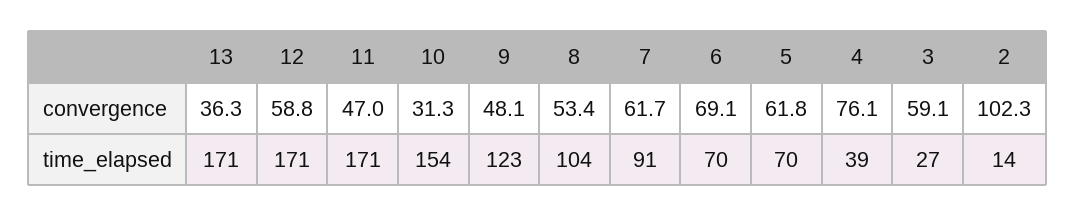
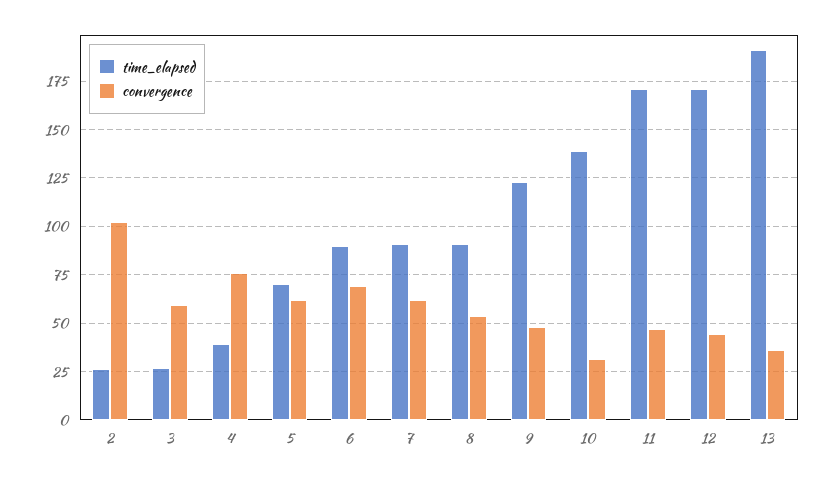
convergence, 12: 58.8 -> 45
time_elapsed, 13: 171 -> 190
time_elapsed, 10: 154 -> 140
time_elapsed, 8: 104 -> 90
time_elapsed, 6: 70 -> 90
time_elapsed, 2: 14 -> 25

